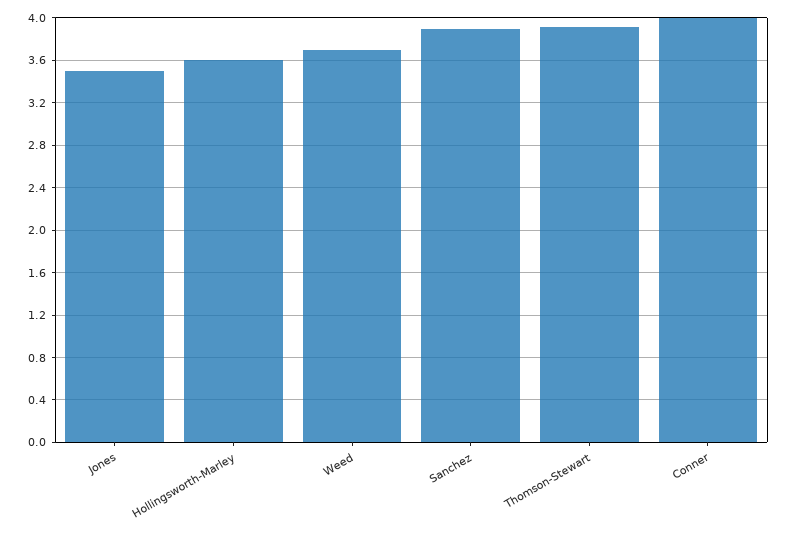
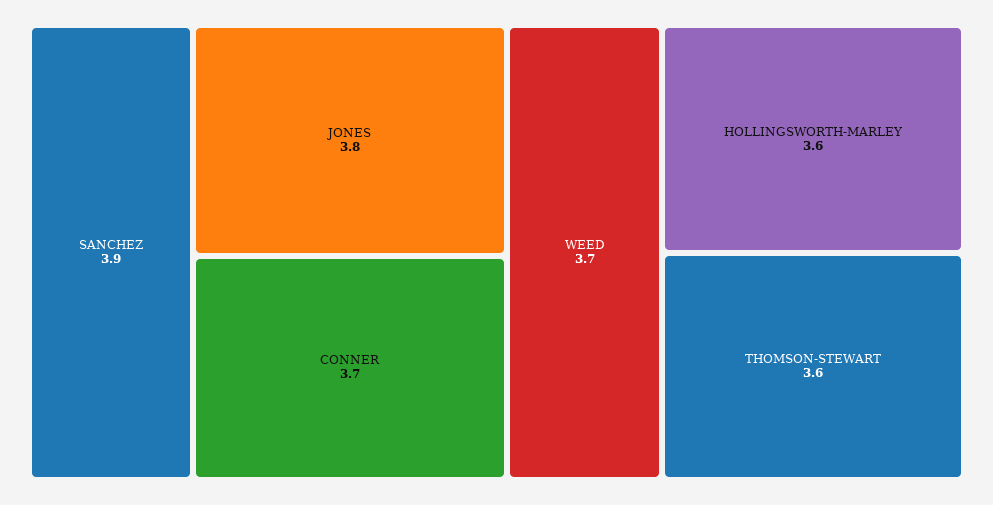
Jones: 3.5 -> 3.8
Thomson-Stewart: 3.9 -> 3.6
Conner: 4 -> 3.7

